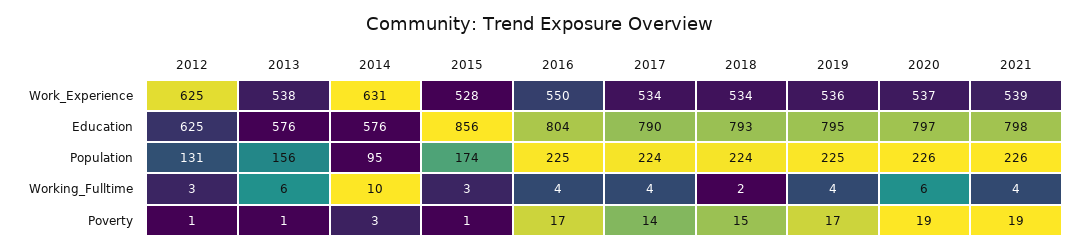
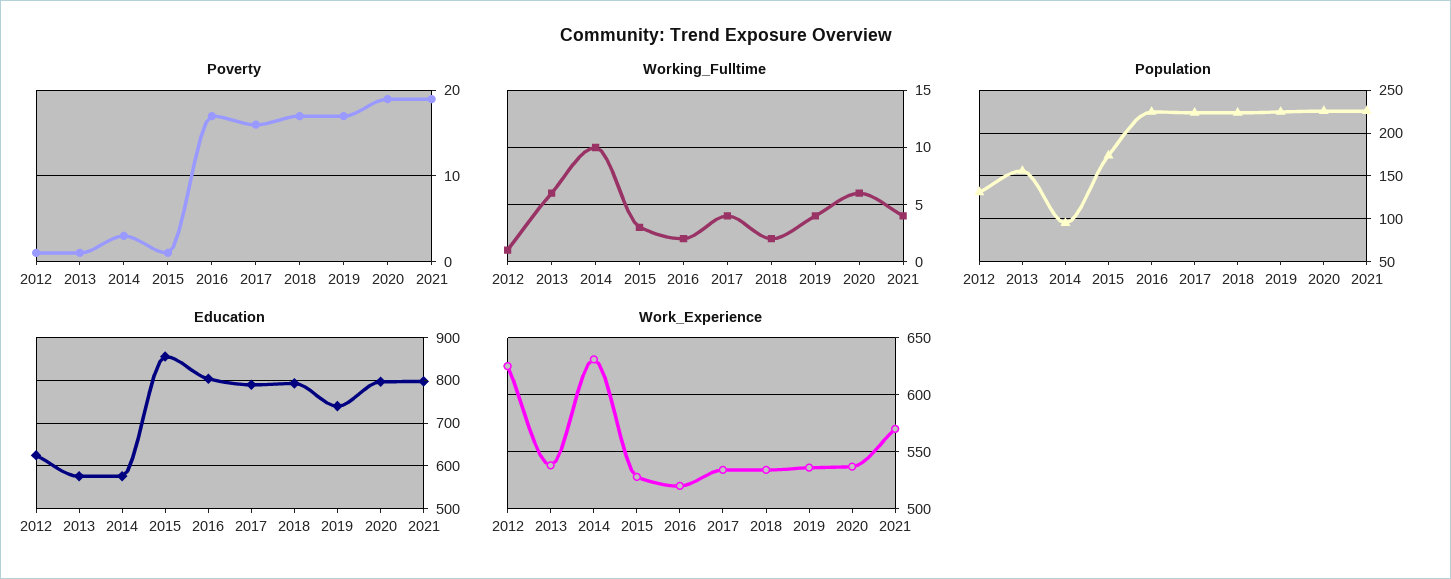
Work_Experience, 2016: 550 -> 520
Work_Experience, 2021: 539 -> 570
Education, 2019: 795 -> 740
Working_Fulltime, 2012: 3 -> 1
Working_Fulltime, 2016: 4 -> 2
Poverty, 2017: 14 -> 16
Poverty, 2018: 15 -> 17

